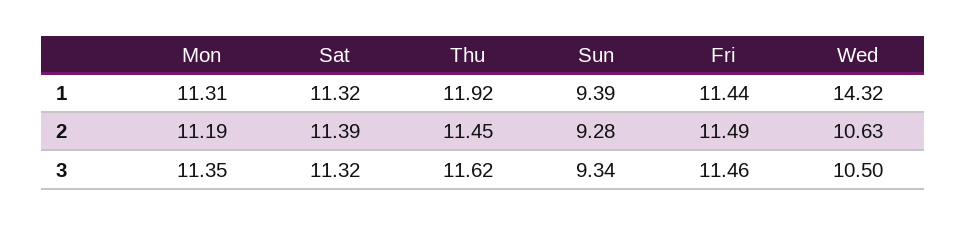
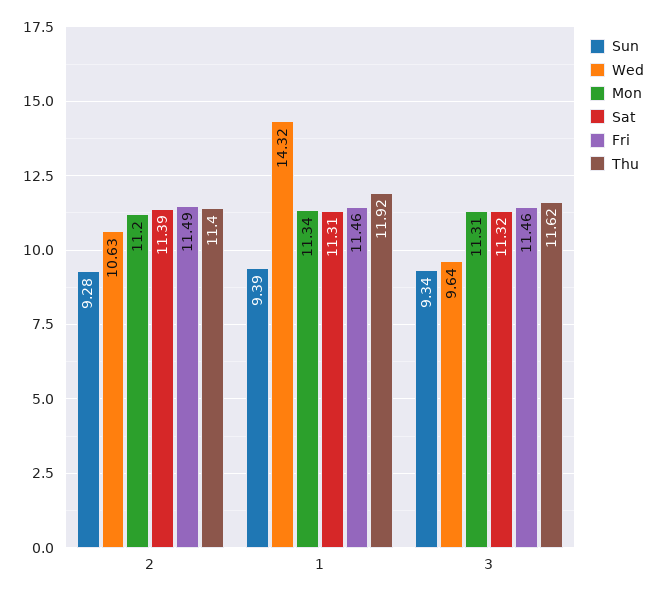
Mon, 1: 11.31 -> 11.34
Sat, 1: 11.32 -> 11.31
Fri, 1: 11.44 -> 11.46
Mon, 2: 11.19 -> 11.2
Thu, 2: 11.45 -> 11.4
Mon, 3: 11.35 -> 11.31
Wed, 3: 10.5 -> 9.64

